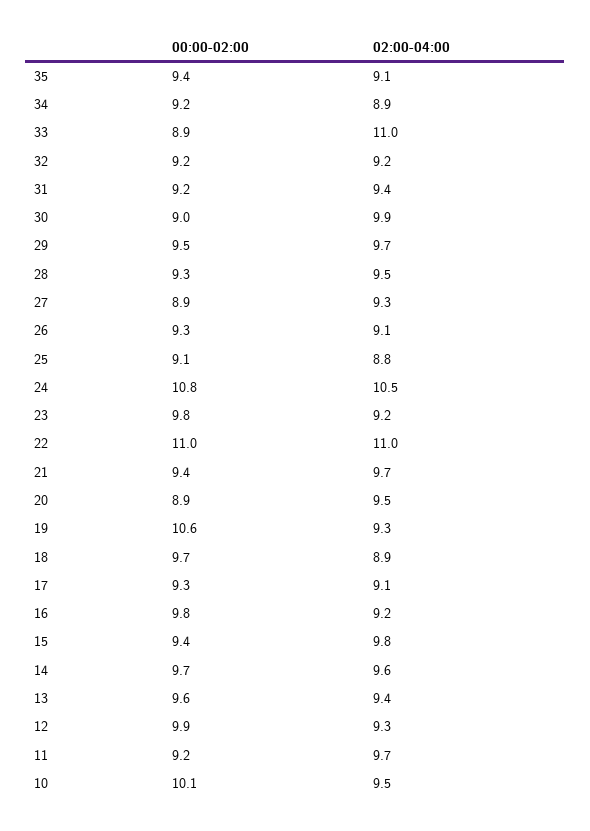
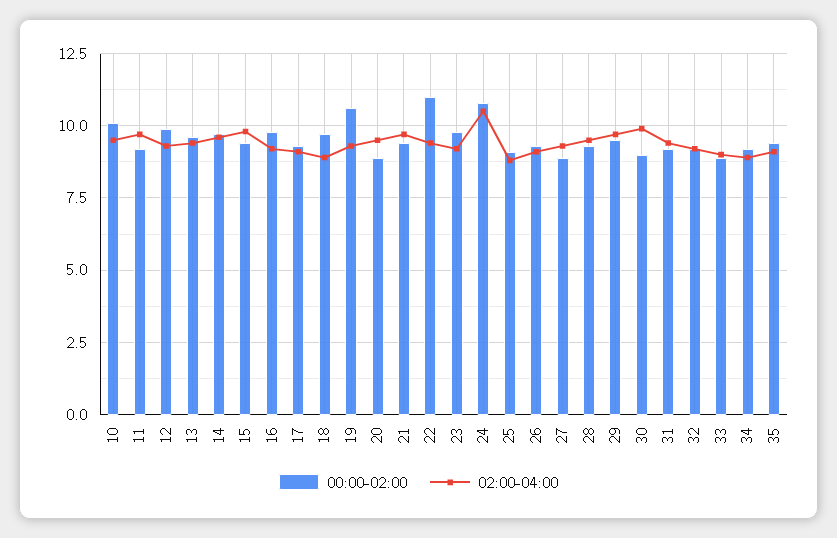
02:00-04:00, 33: 11 -> 9
02:00-04:00, 22: 11 -> 9.5

